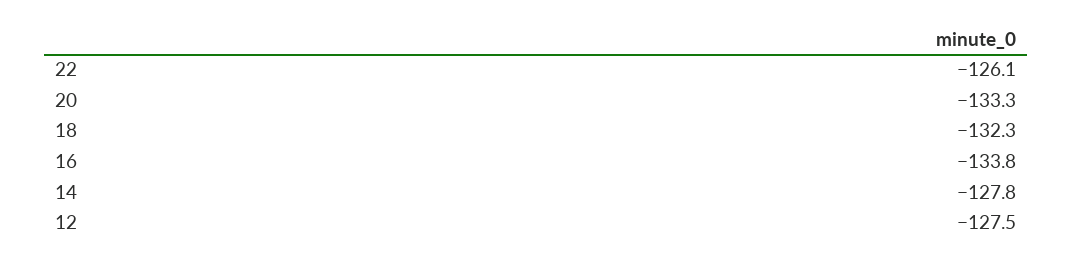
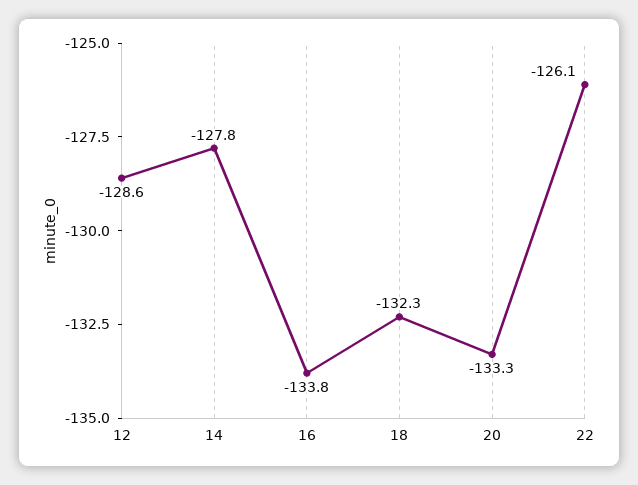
12: -127.5 -> -128.6

